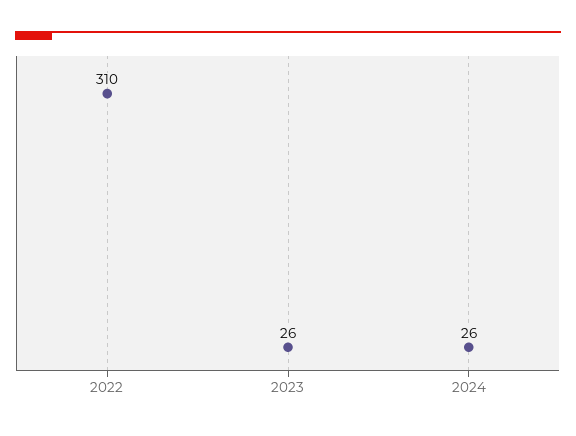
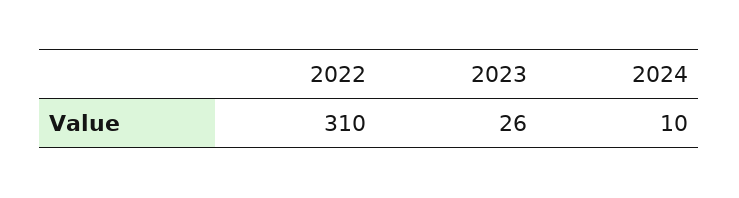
2024: 26 -> 10

